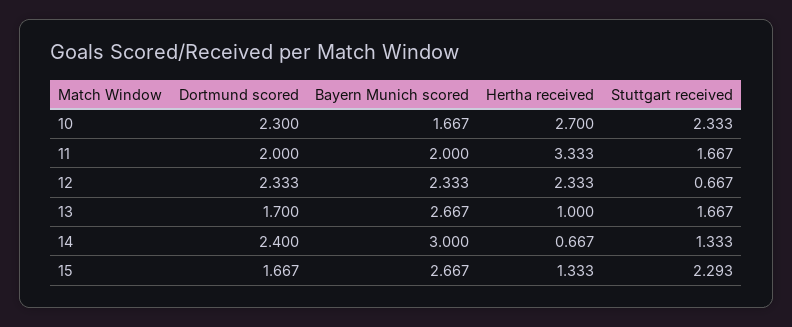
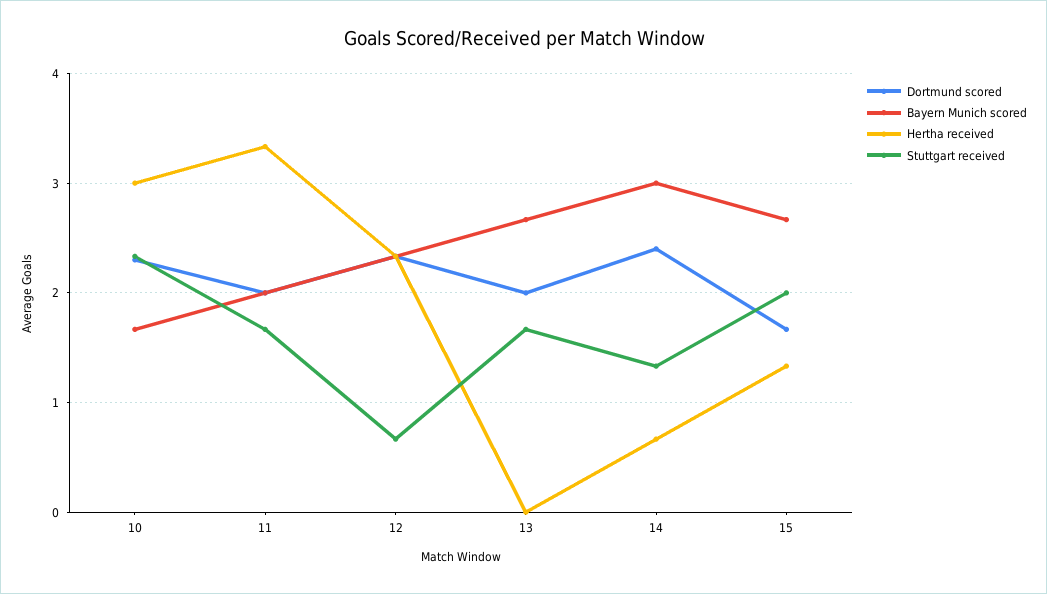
Hertha received, 10: 2.7 -> 3
Dortmund scored, 13: 1.7 -> 2
Hertha received, 13: 1 -> 0
Stuttgart received, 15: 2.293 -> 2

